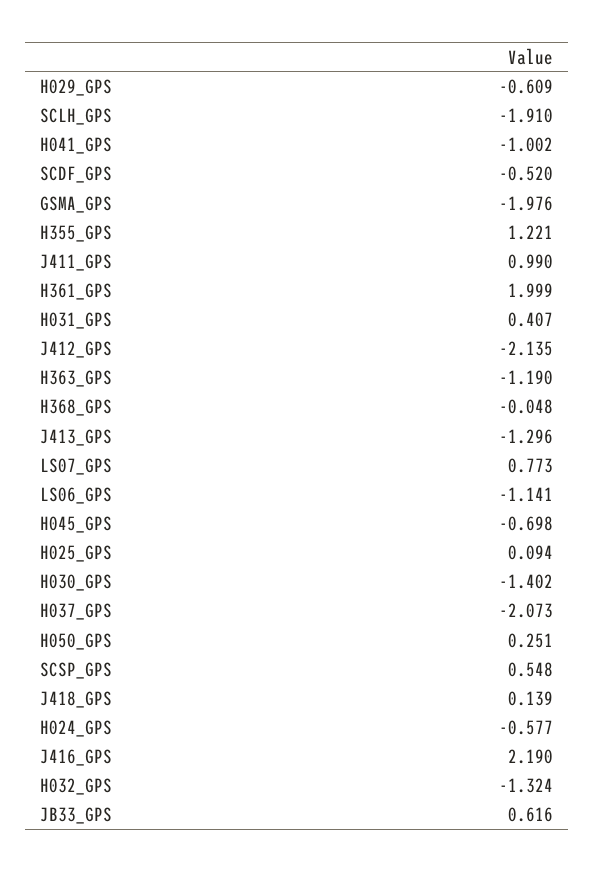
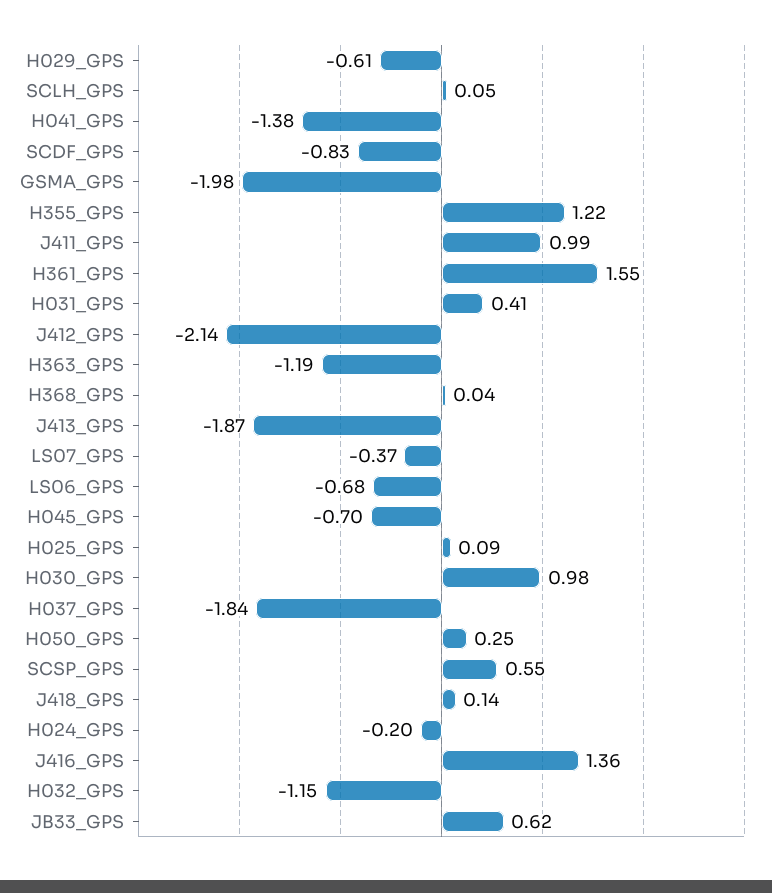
SCLH_GPS: -1.91 -> 0.05
H041_GPS: -1.002 -> -1.38
SCDF_GPS: -0.52 -> -0.83
H361_GPS: 1.999 -> 1.55
H368_GPS: -0.048 -> 0.04
J413_GPS: -1.296 -> -1.87
LS07_GPS: 0.773 -> -0.37
LS06_GPS: -1.141 -> -0.68
H030_GPS: -1.402 -> 0.98
H037_GPS: -2.073 -> -1.84
H024_GPS: -0.577 -> -0.2
J416_GPS: 2.19 -> 1.36
H032_GPS: -1.324 -> -1.15

